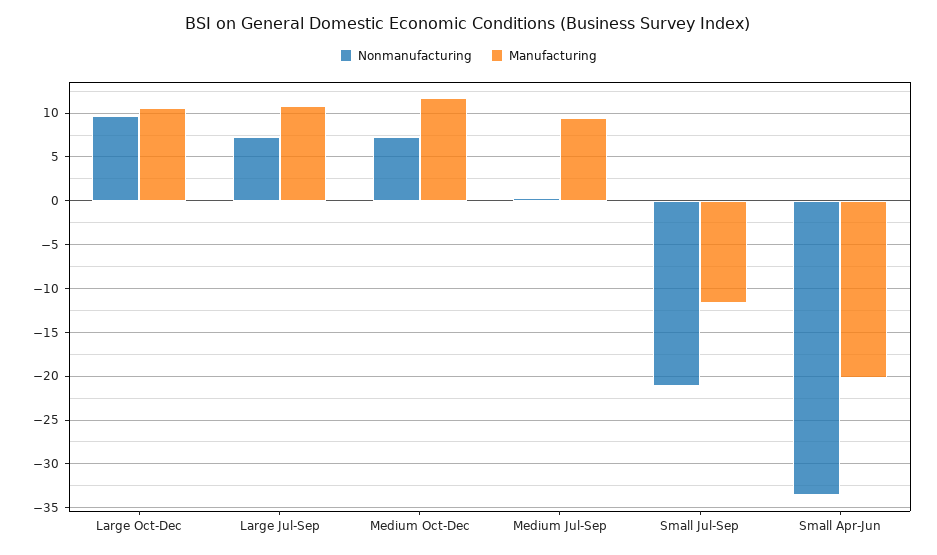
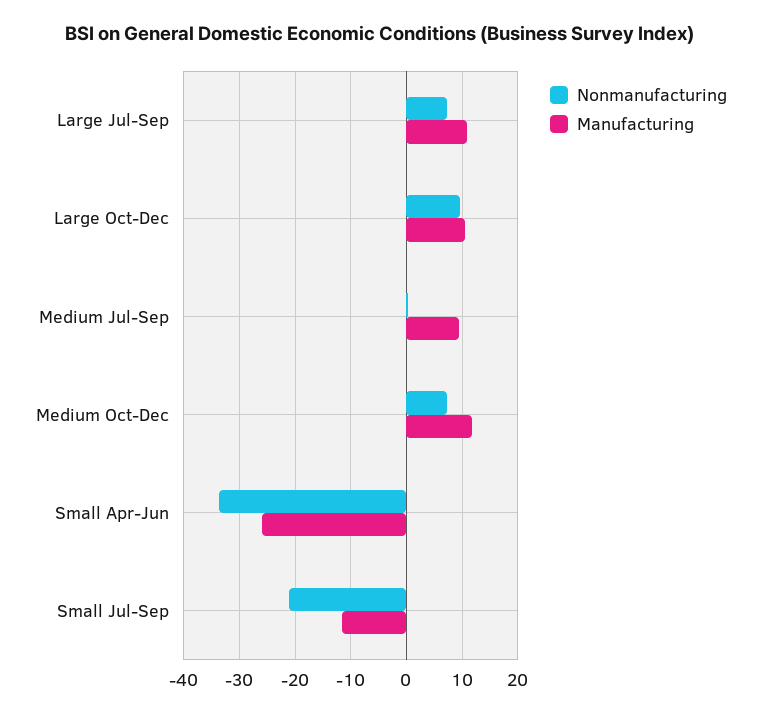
Manufacturing, Small Apr-Jun: -20 -> -26

